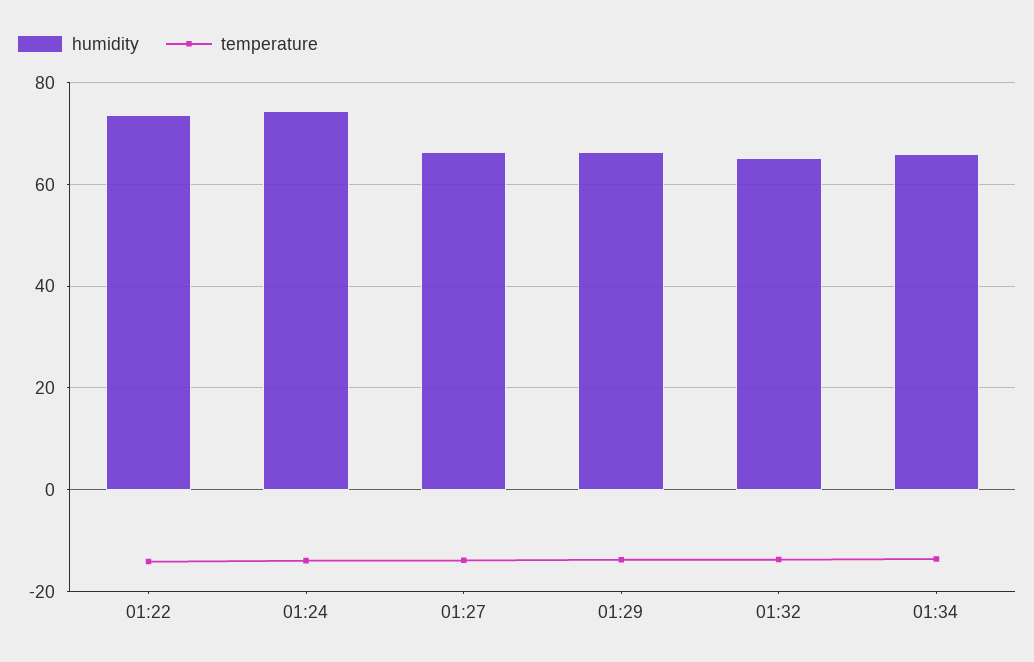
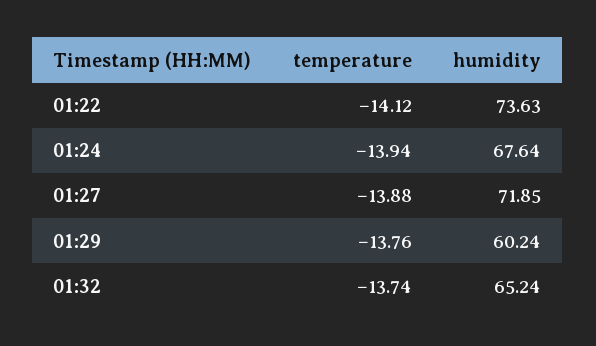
humidity, 01:24: 74 -> 67.64
humidity, 01:27: 66 -> 71.85
humidity, 01:29: 66 -> 60.24
humidity, 01:34: 66 -> none
temperature, 01:34: -14 -> none

